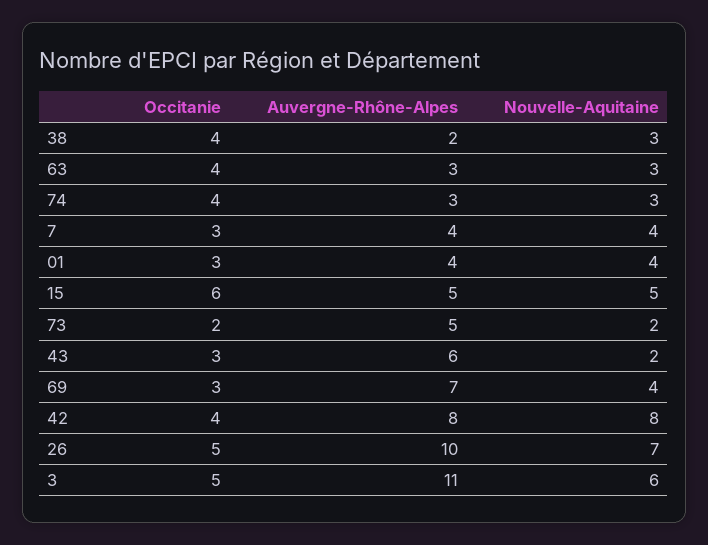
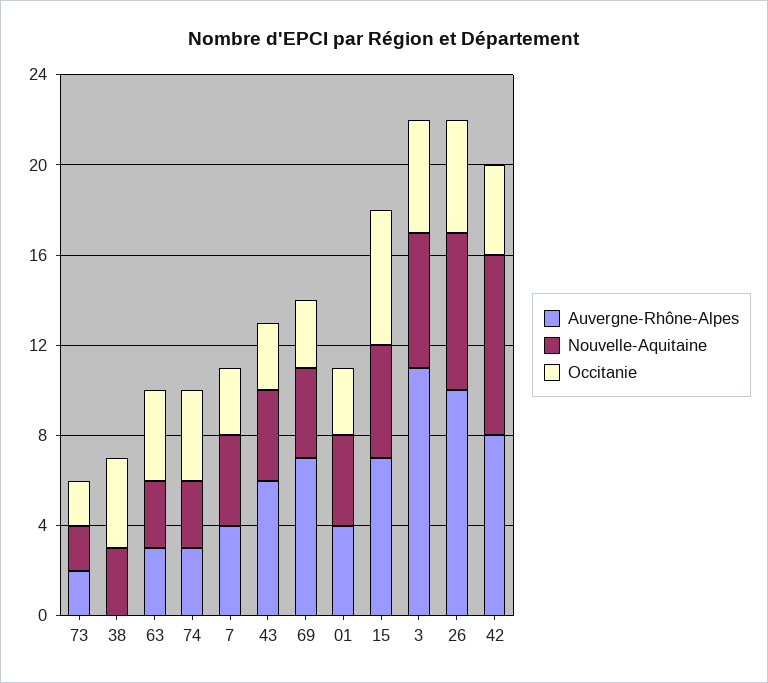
Auvergne-Rhône-Alpes, 38: 2 -> 0
Auvergne-Rhône-Alpes, 15: 5 -> 7
Auvergne-Rhône-Alpes, 73: 5 -> 2
Nouvelle-Aquitaine, 43: 2 -> 4

